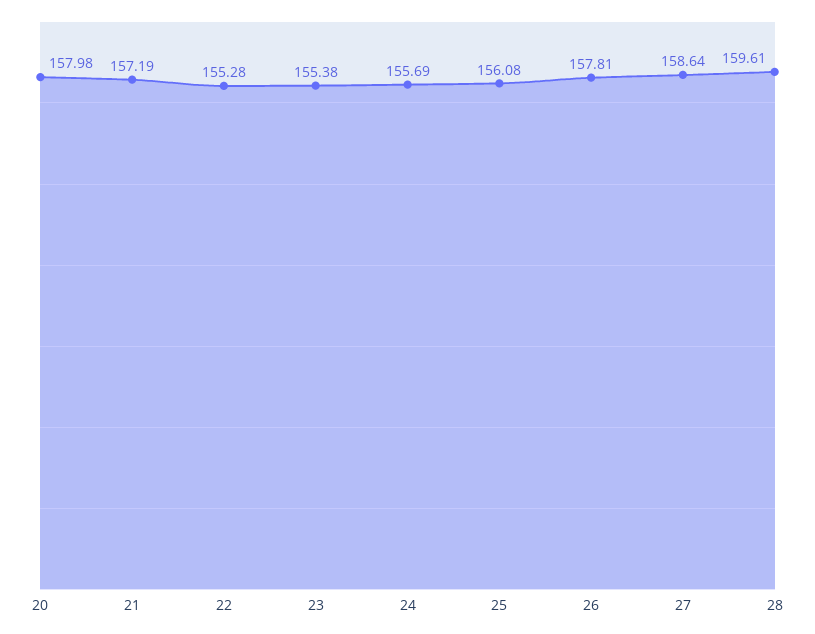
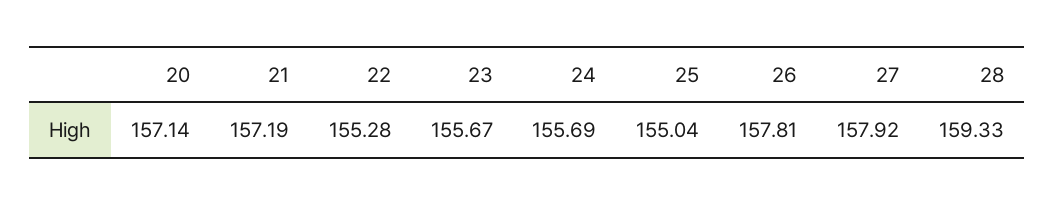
20: 157.98 -> 157.14
23: 155.38 -> 155.67
25: 156.08 -> 155.04
27: 158.64 -> 157.92
28: 159.61 -> 159.33

